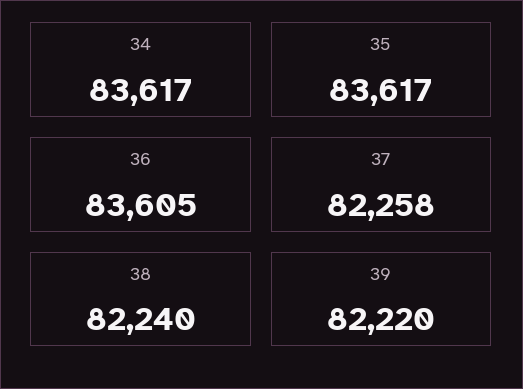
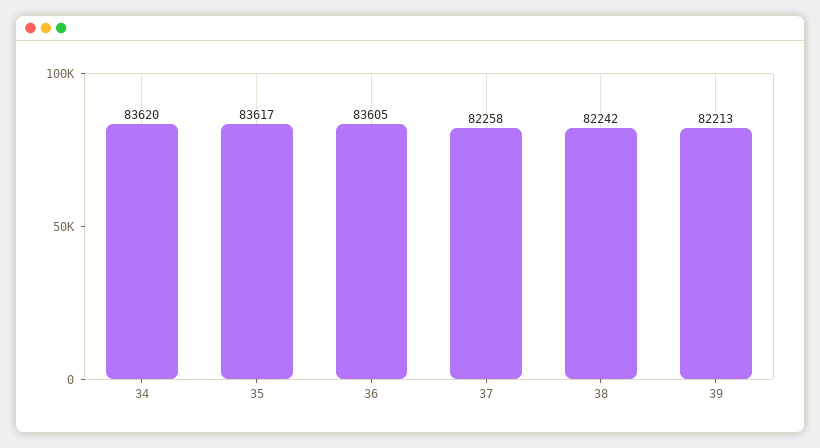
34: 83617 -> 83620
38: 82240 -> 82242
39: 82220 -> 82213

